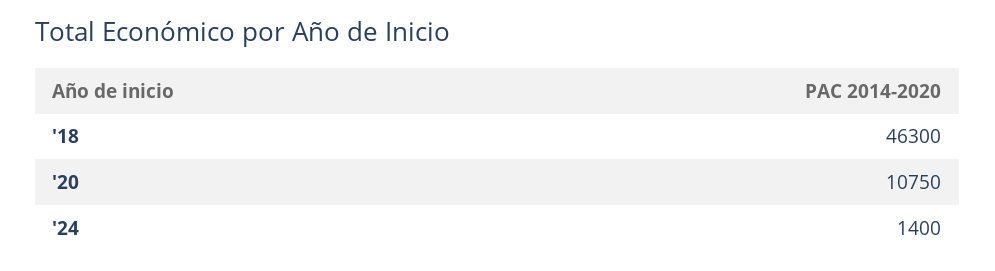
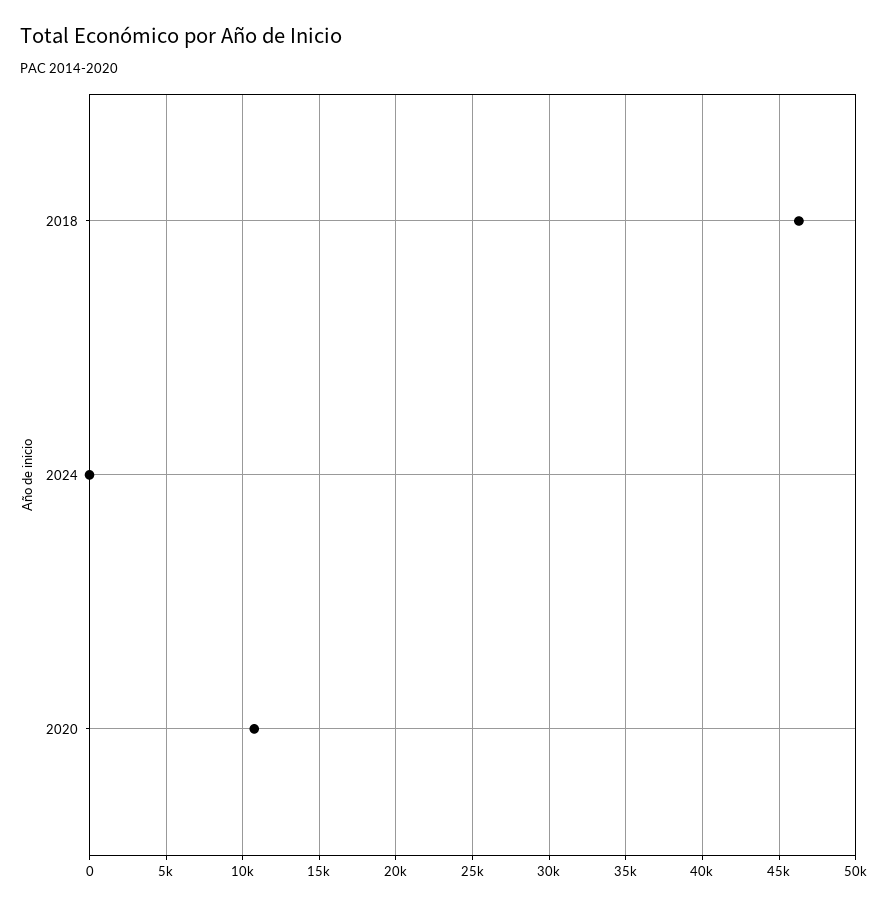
'24: 1400 -> 0

